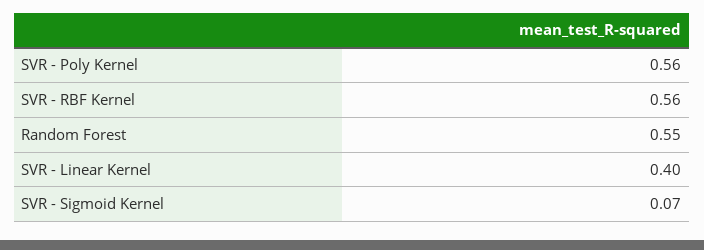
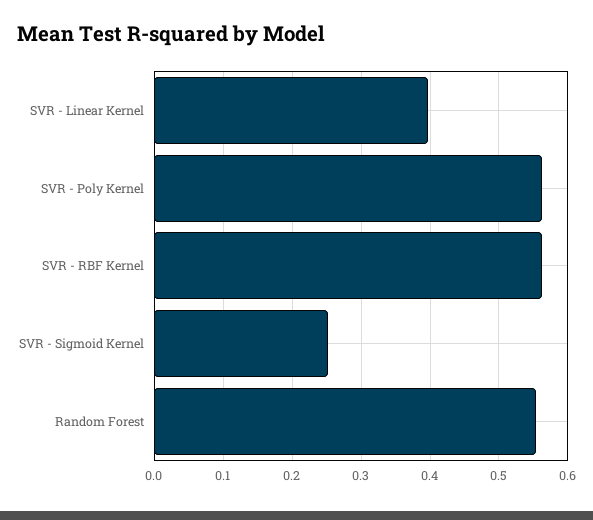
SVR - Sigmoid Kernel: 0.07 -> 0.25

